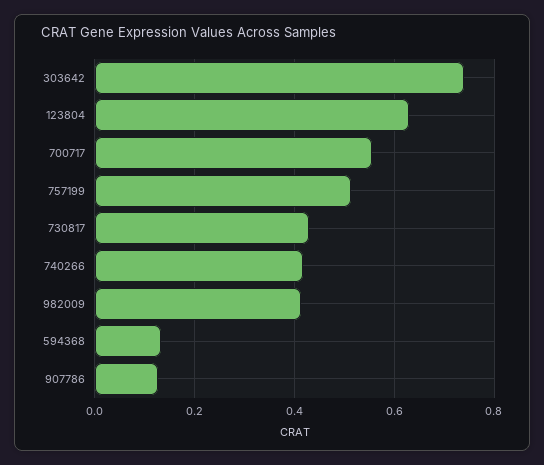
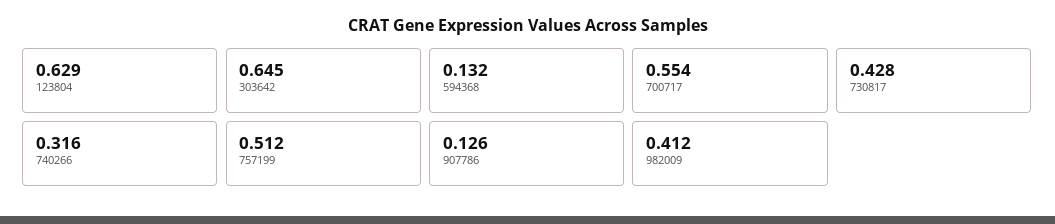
303642: 0.74 -> 0.645
740266: 0.42 -> 0.316

